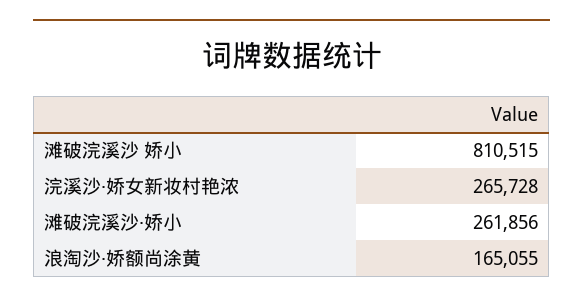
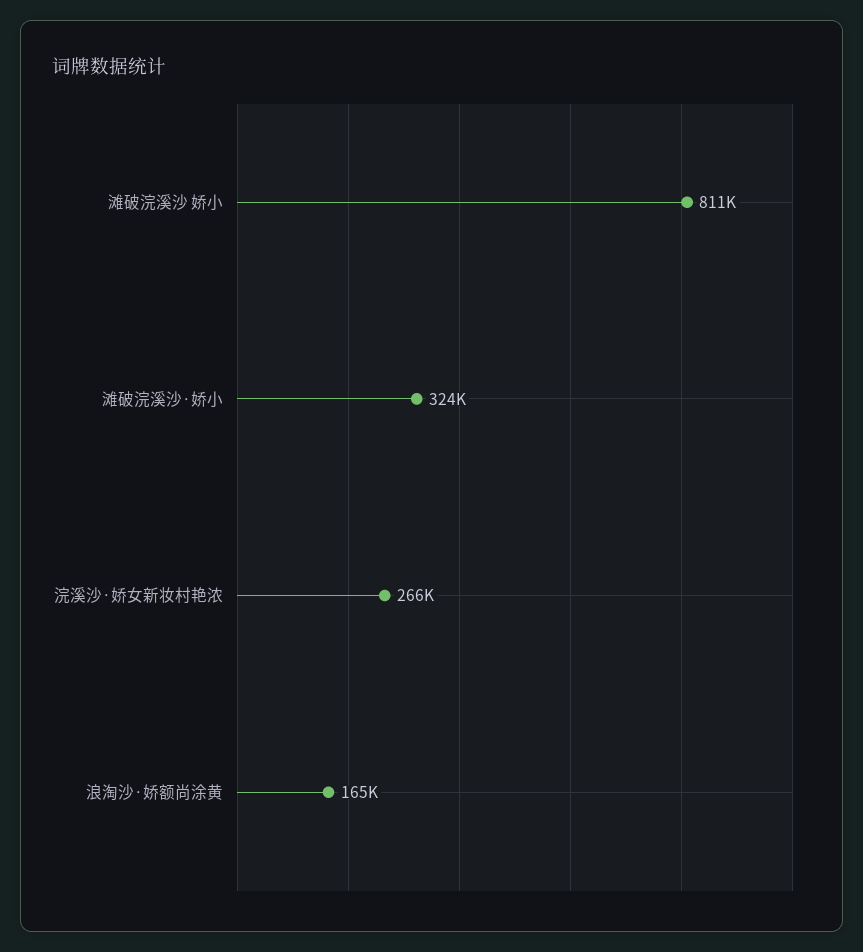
滩破浣溪沙·娇小: 261856 -> 324000

